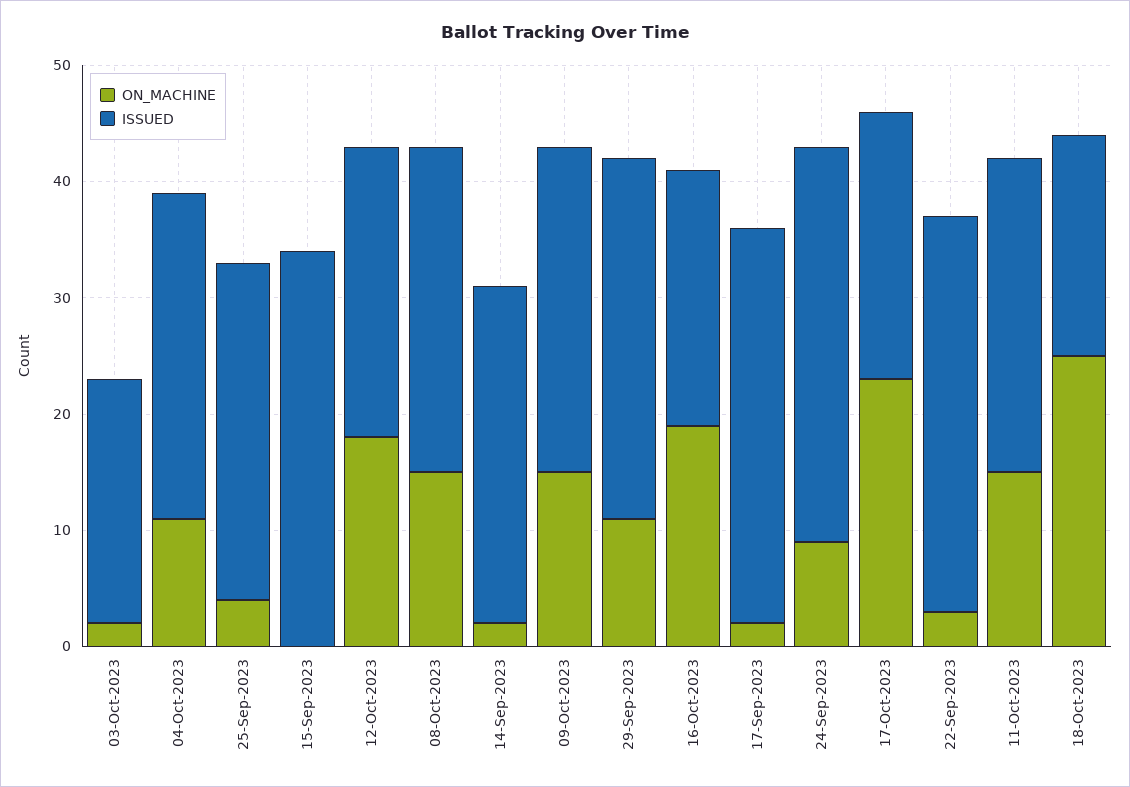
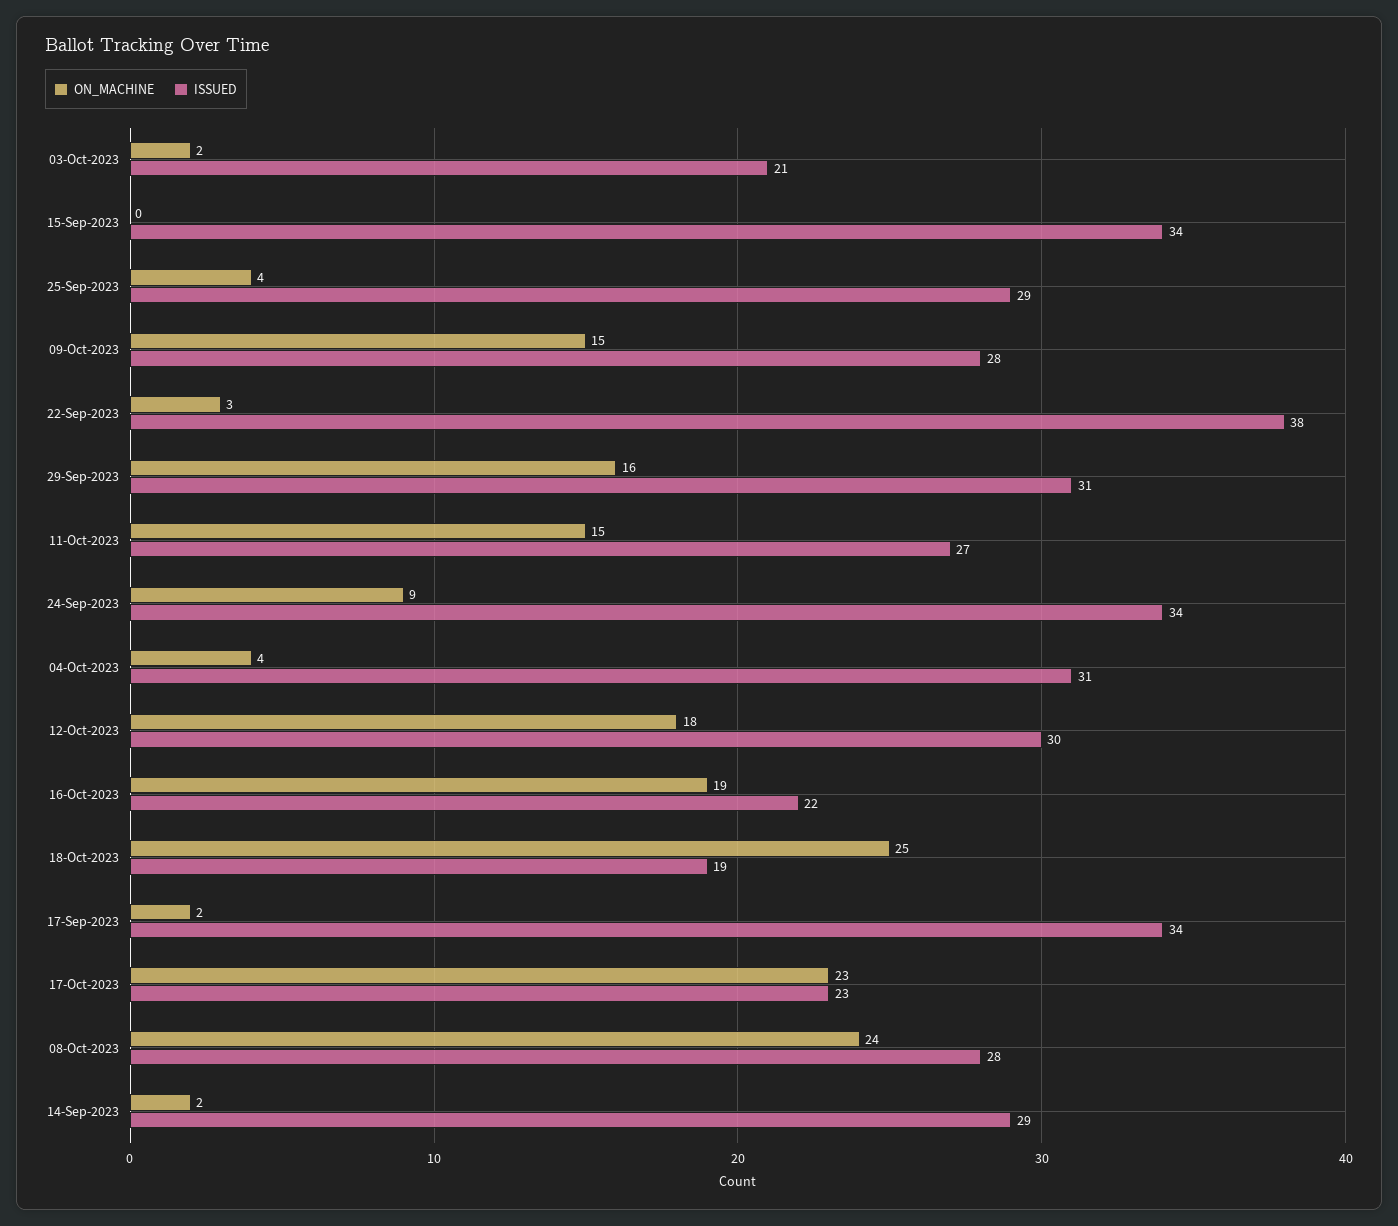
ON_MACHINE, 04-Oct-2023: 11 -> 4
ISSUED, 04-Oct-2023: 28 -> 31
ISSUED, 12-Oct-2023: 25 -> 30
ON_MACHINE, 08-Oct-2023: 15 -> 24
ON_MACHINE, 29-Sep-2023: 11 -> 16
ISSUED, 22-Sep-2023: 34 -> 38

